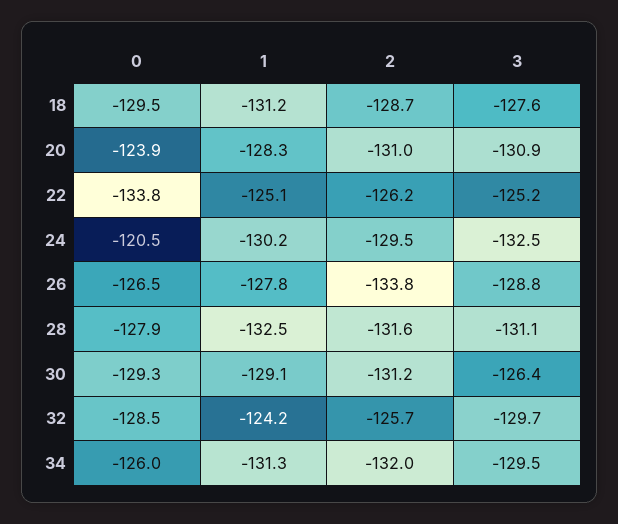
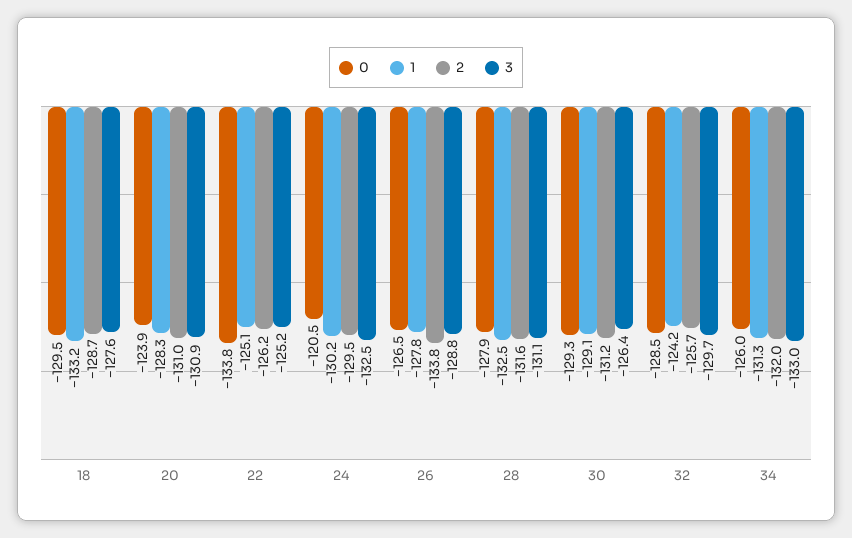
1, 18: -131.2 -> -133.2
3, 34: -129.5 -> -133

